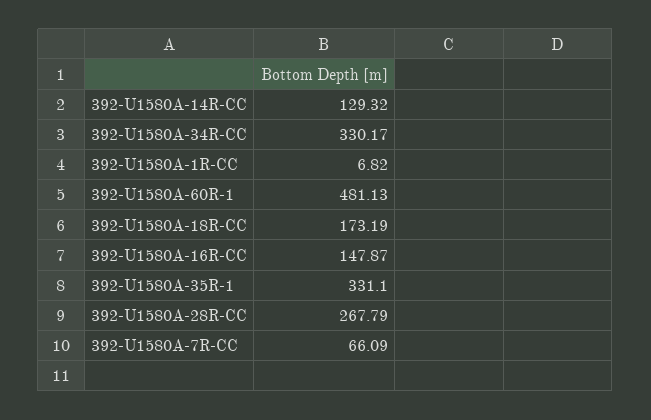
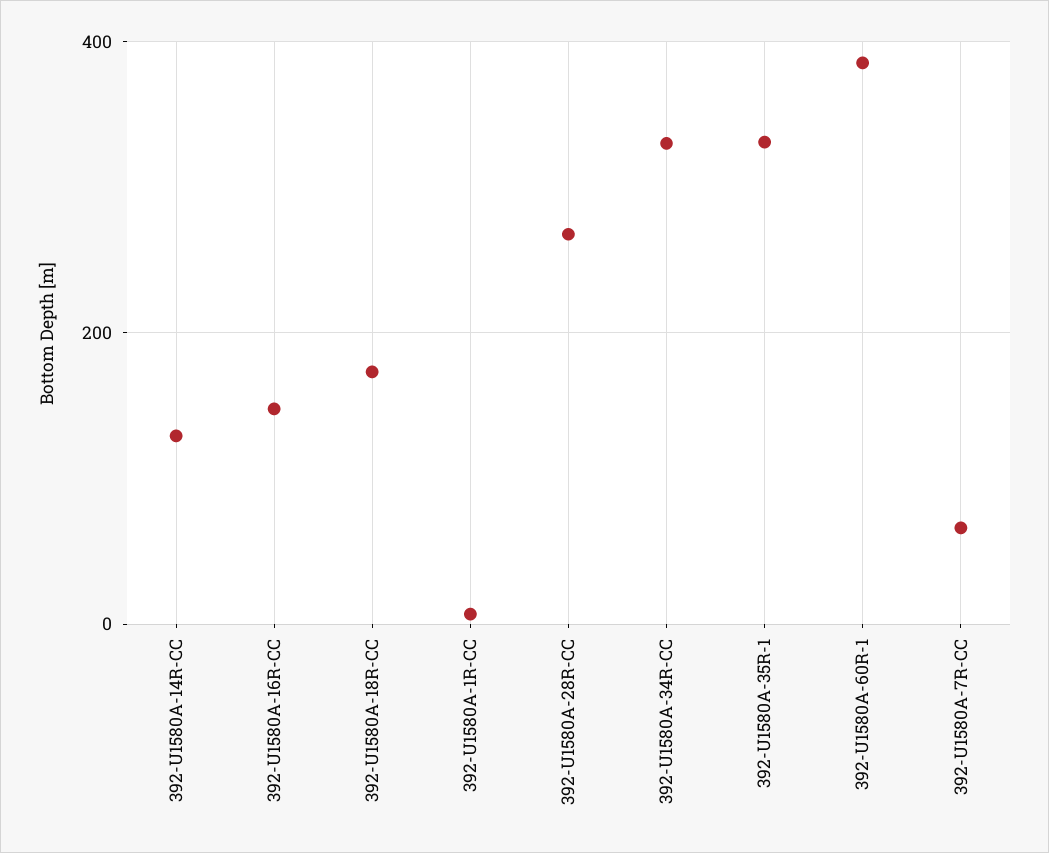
392-U1580A-60R-1: 481.13 -> 380

